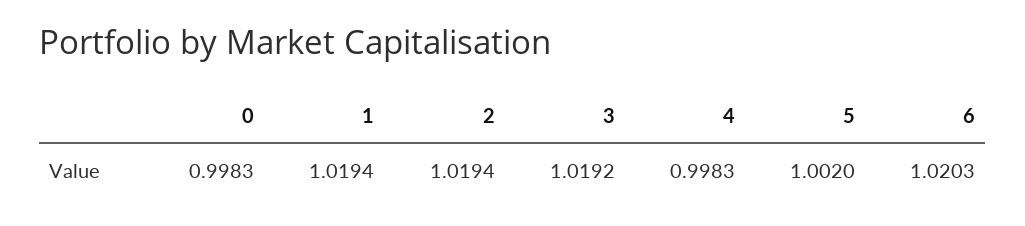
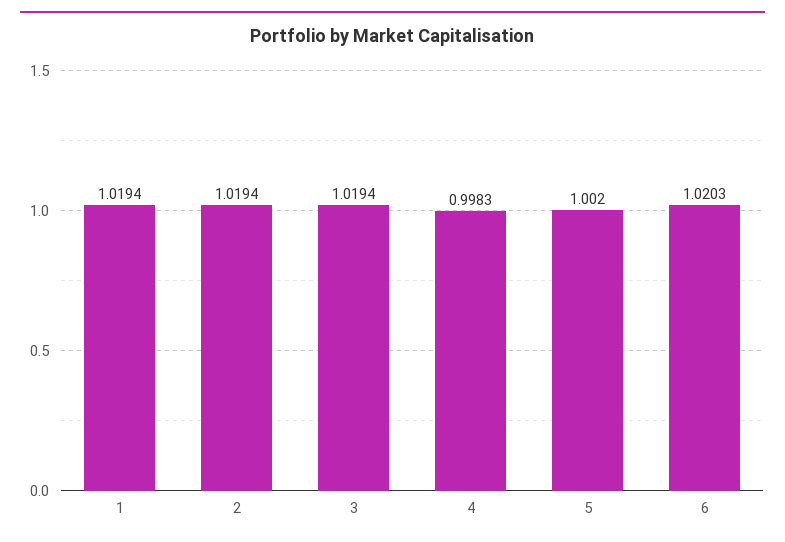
0: 0.9983 -> none
3: 1.0192 -> 1.0194

